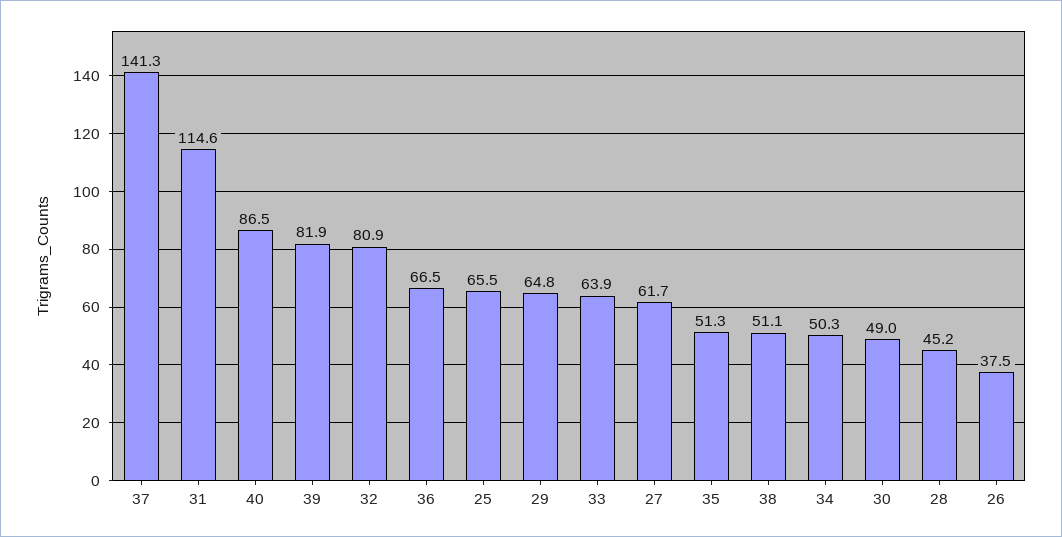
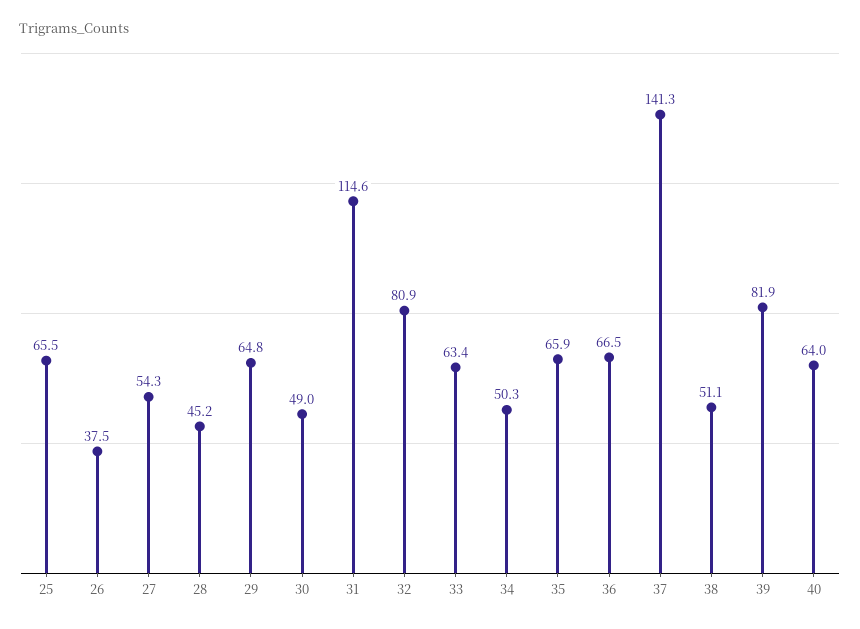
40: 86.5 -> 64
33: 63.9 -> 63.4
27: 61.7 -> 54.3
35: 51.3 -> 65.9

